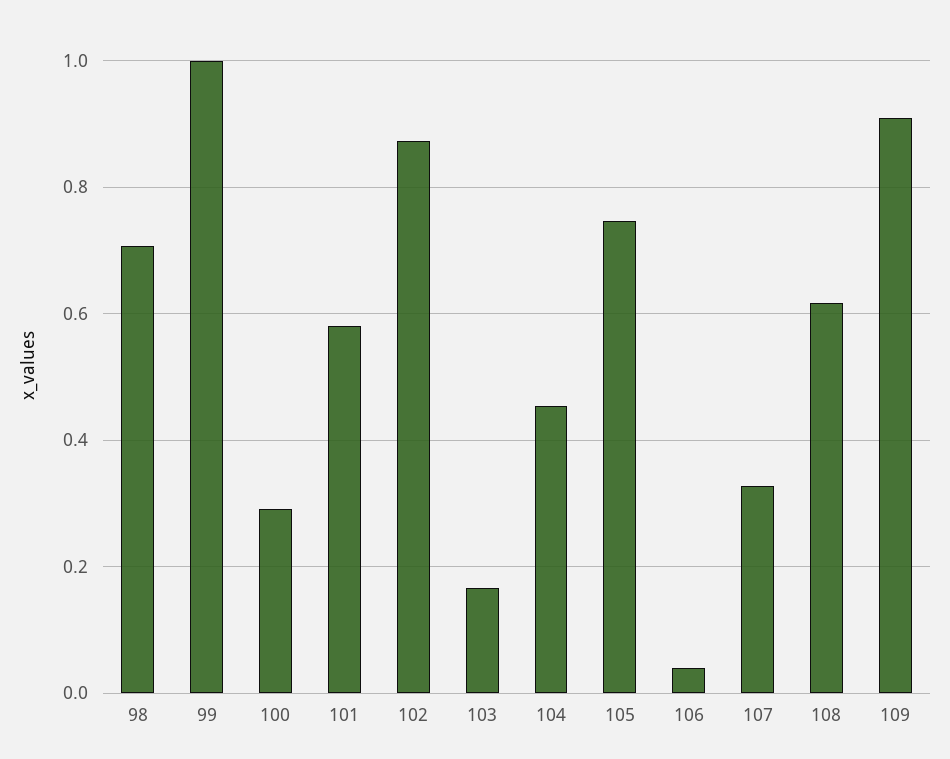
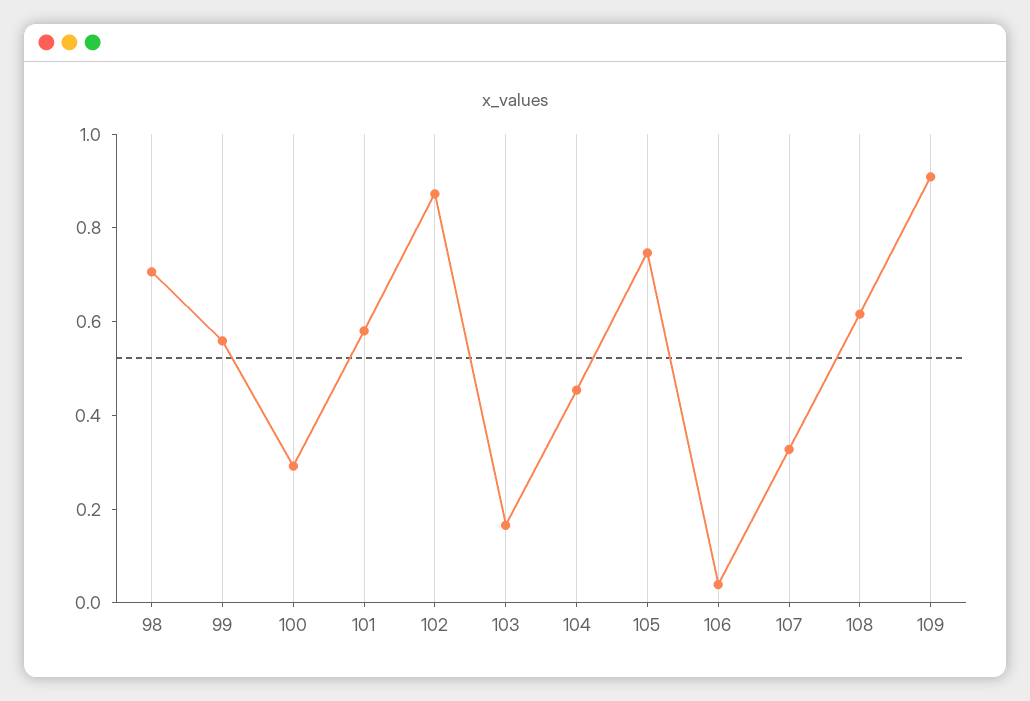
99: 1 -> 0.55

